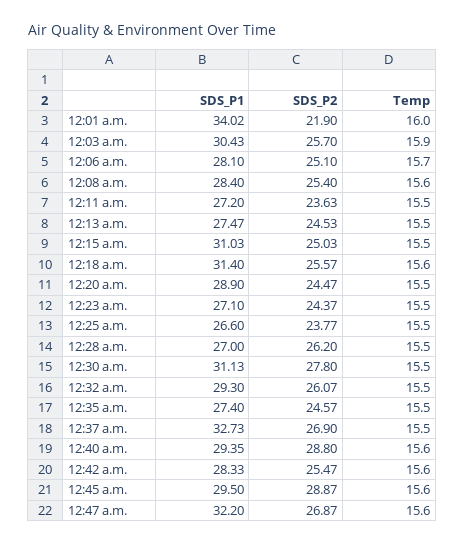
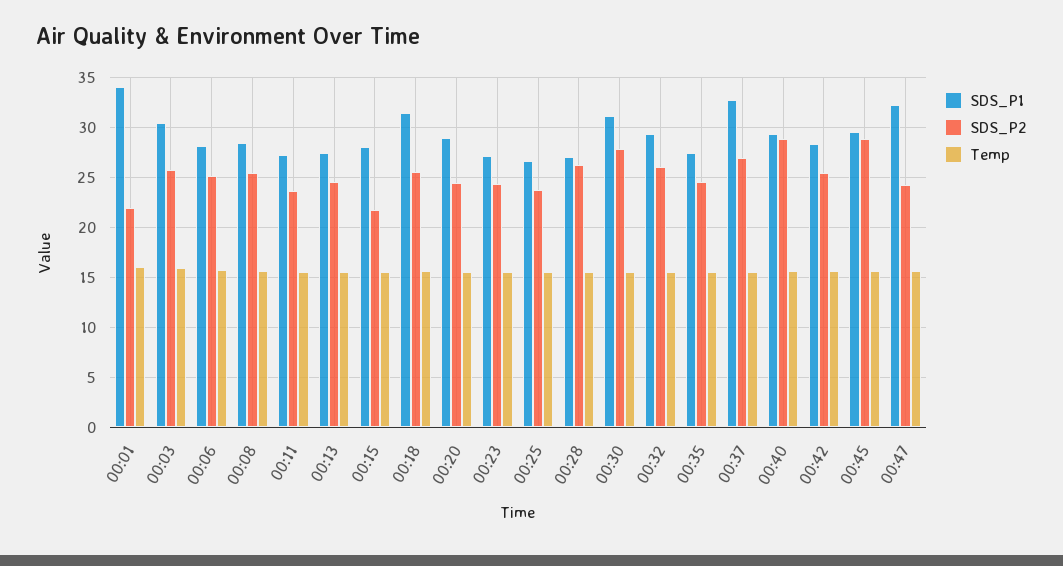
SDS_P1, 12:15 a.m.: 31.03 -> 28
SDS_P2, 12:15 a.m.: 25.03 -> 22
SDS_P2, 12:47 a.m.: 26.87 -> 24

